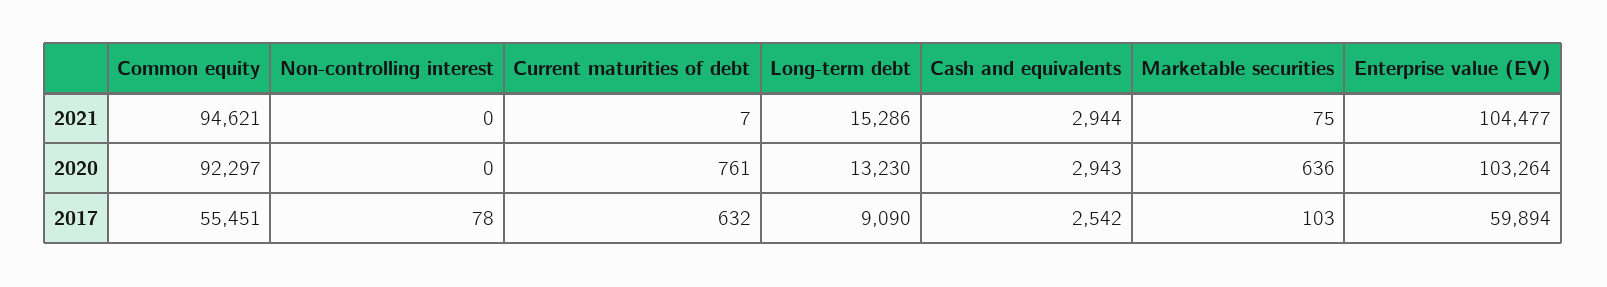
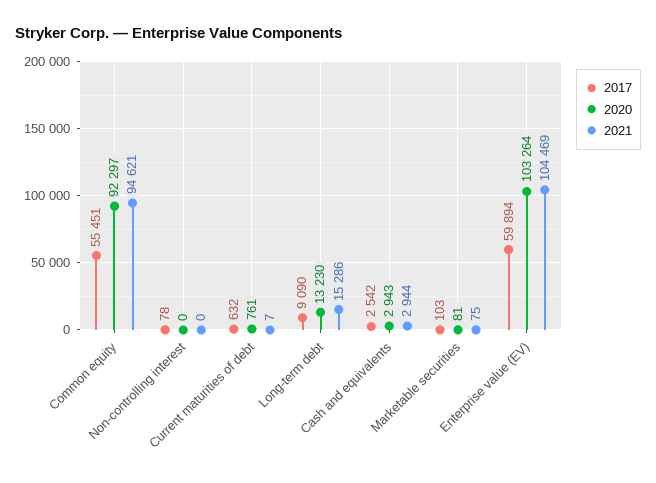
2021, Enterprise value (EV): 104477 -> 104469
2020, Marketable securities: 636 -> 81

